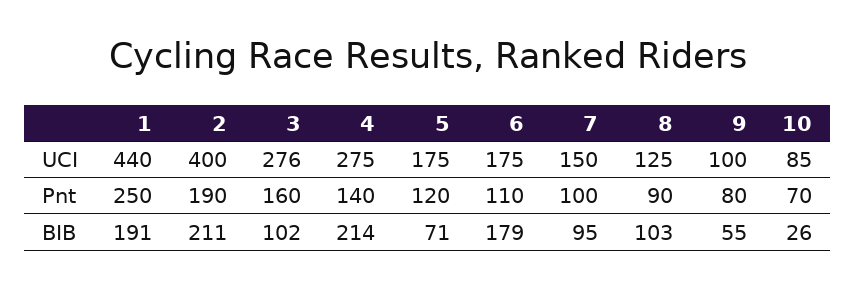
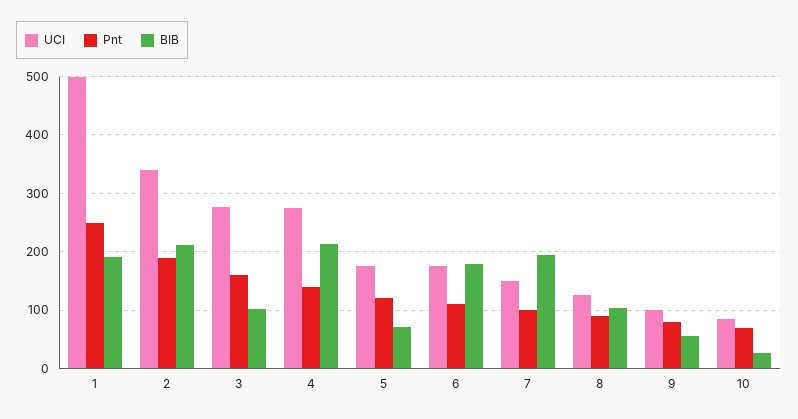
UCI, 1: 440 -> 500
UCI, 2: 400 -> 340
BIB, 7: 95 -> 200

